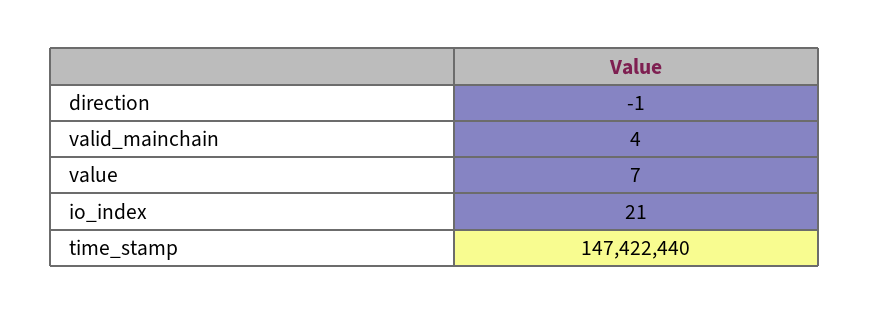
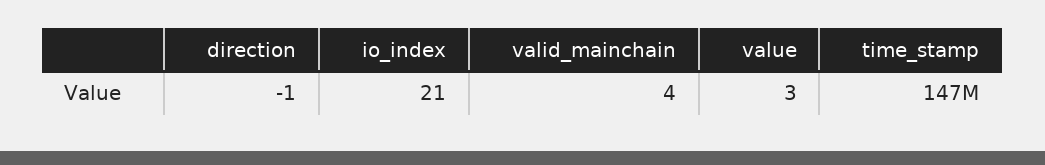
value: 7 -> 3

